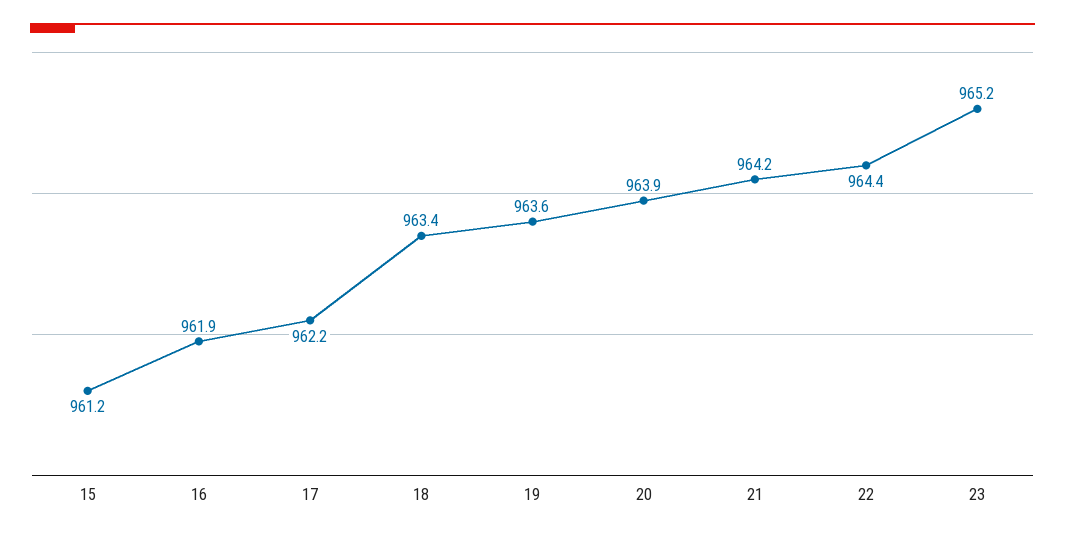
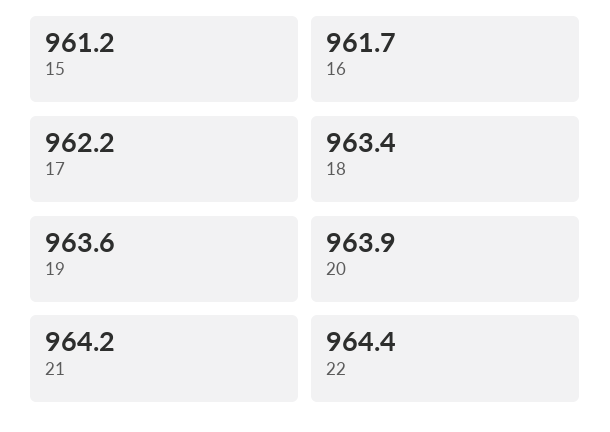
16: 961.9 -> 961.7
23: 965.2 -> none

